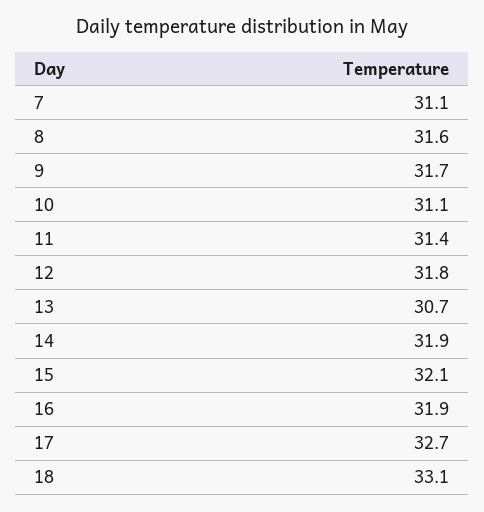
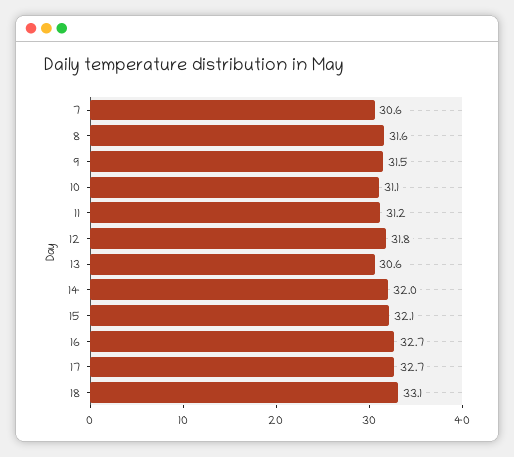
7: 31.1 -> 30.6
9: 31.7 -> 31.5
11: 31.4 -> 31.2
13: 30.7 -> 30.6
14: 31.9 -> 32
16: 31.9 -> 32.7

